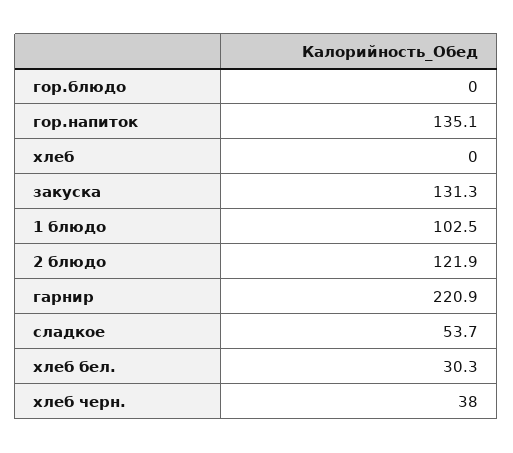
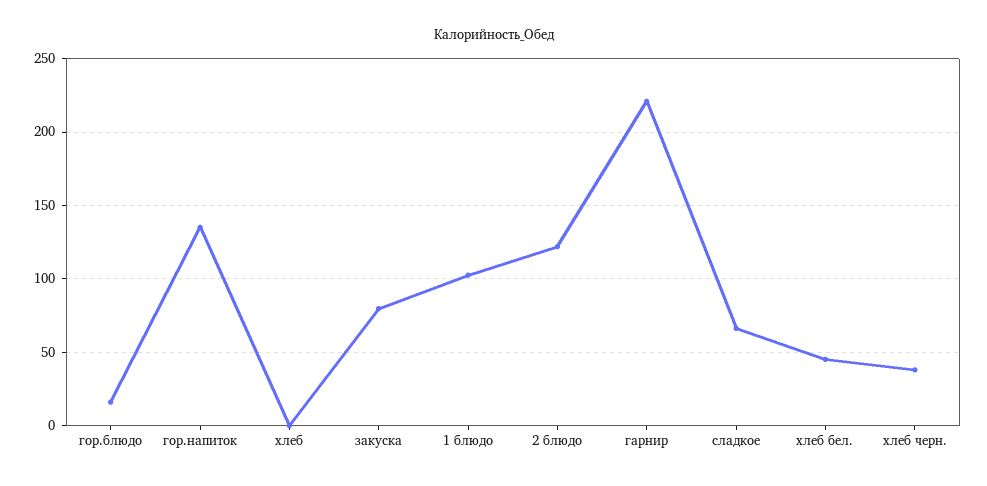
гор.блюдо: 0 -> 15
закуска: 131.3 -> 80
сладкое: 53.7 -> 65
хлеб бел.: 30.3 -> 45

